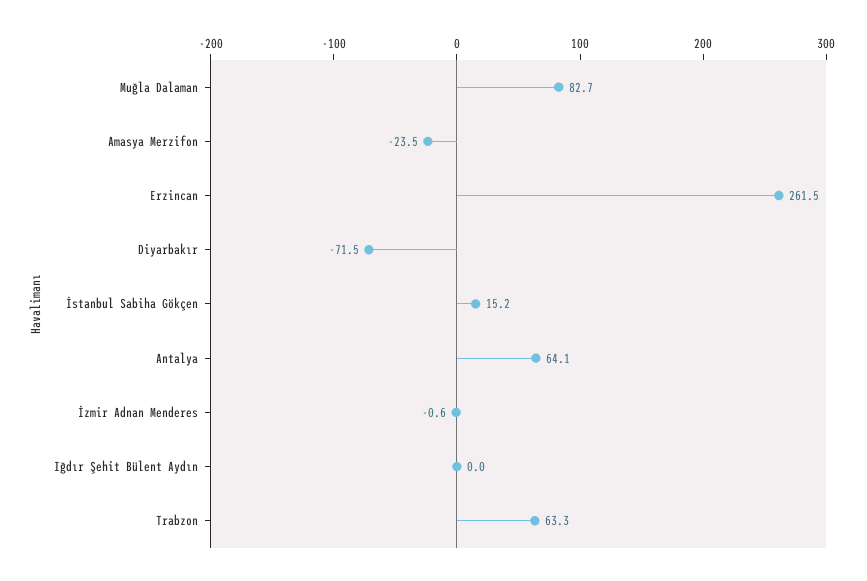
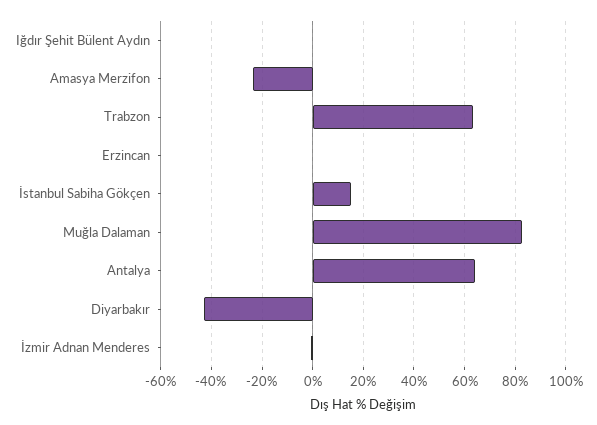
Erzincan: 261.5 -> 0
Diyarbakır: -71.5 -> -42.5

